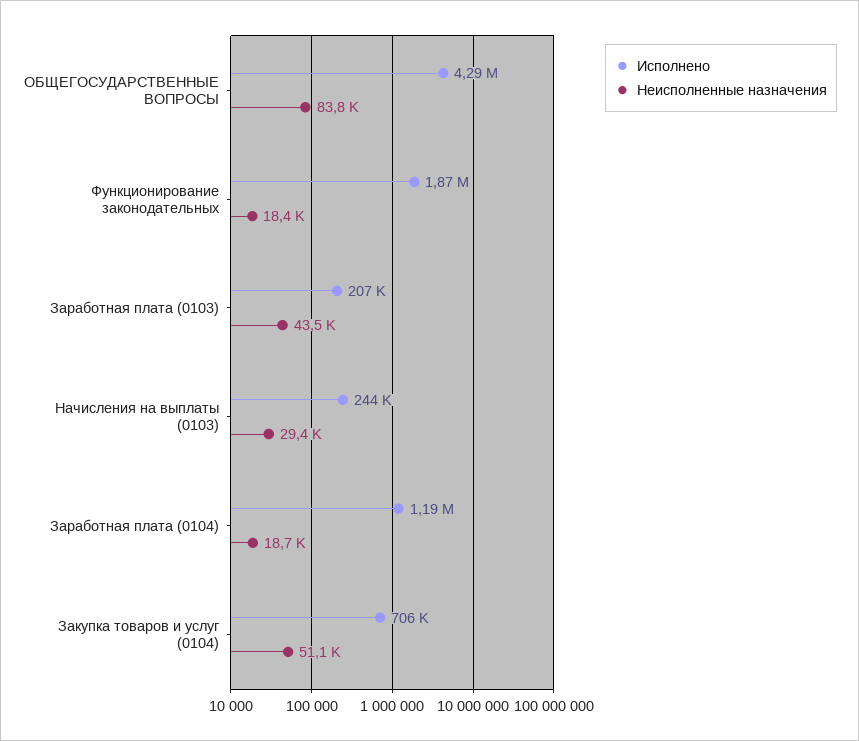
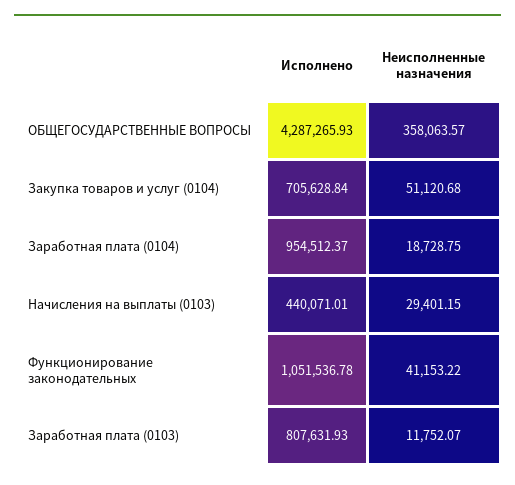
Неисполненные назначения, ОБЩЕГОСУДАРСТВЕННЫЕ ВОПРОСЫ: 83800 -> 358063.57
Исполнено, Функционирование законодательных: 1870000 -> 1051536.78
Неисполненные назначения, Функционирование законодательных: 18400 -> 41153.22
Исполнено, Заработная плата (0103): 207000 -> 807631.93
Неисполненные назначения, Заработная плата (0103): 43500 -> 11752.07
Исполнено, Начисления на выплаты (0103): 244000 -> 440071.01
Исполнено, Заработная плата (0104): 1190000 -> 954512.37

